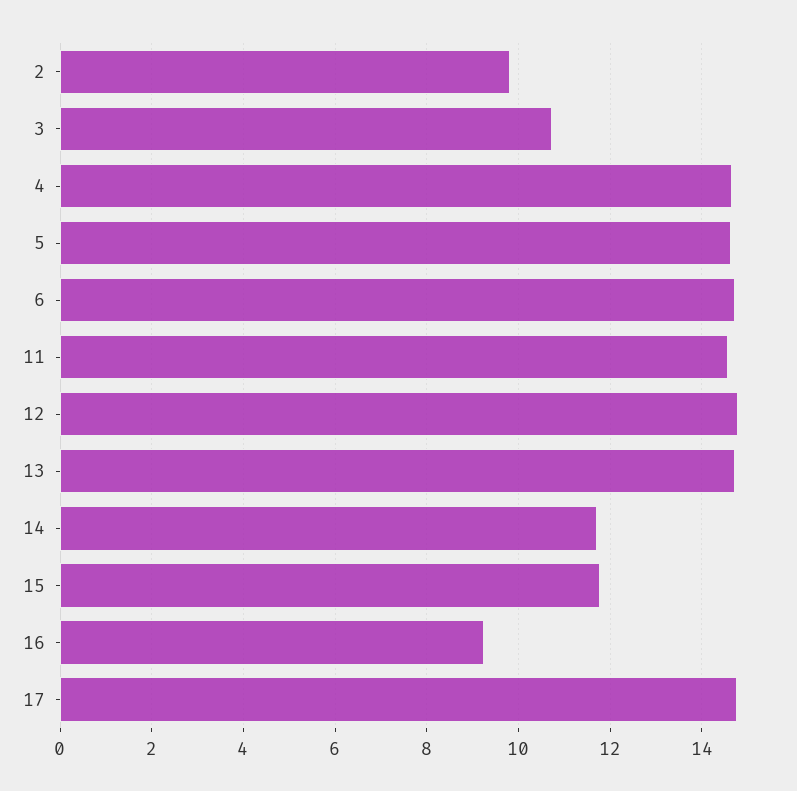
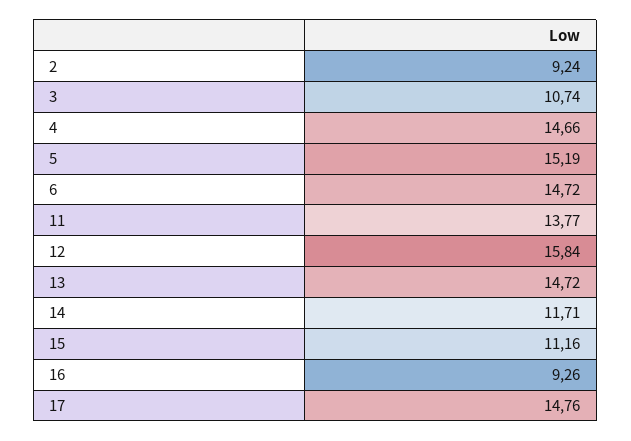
2: 9.8 -> 9.24
5: 14.6 -> 15.19
11: 14.6 -> 13.77
12: 14.8 -> 15.84
15: 11.8 -> 11.16

